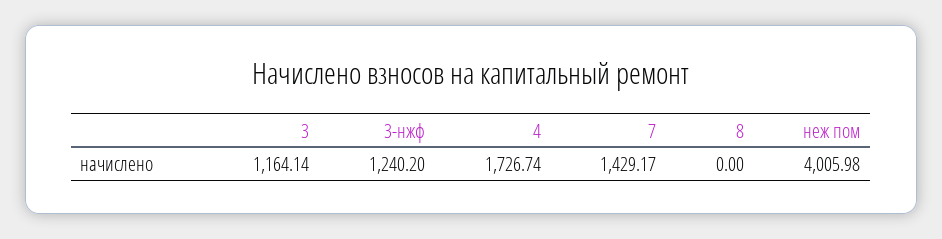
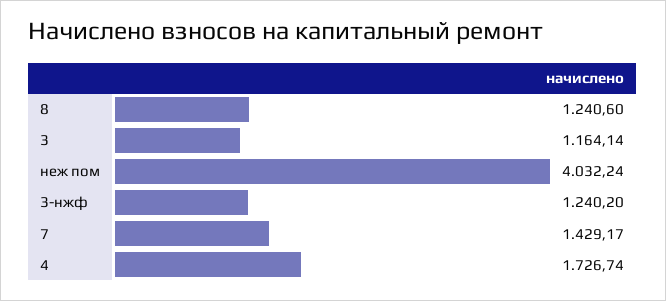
8: 0 -> 1240.6
неж пом: 4005.98 -> 4032.24

